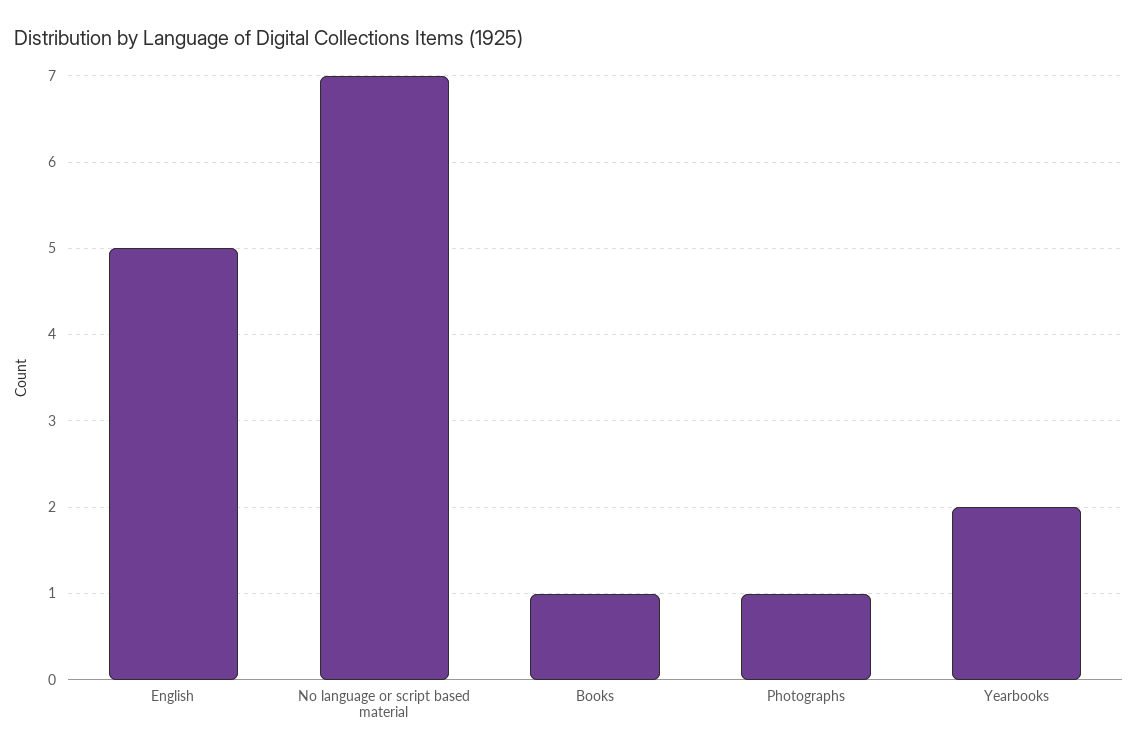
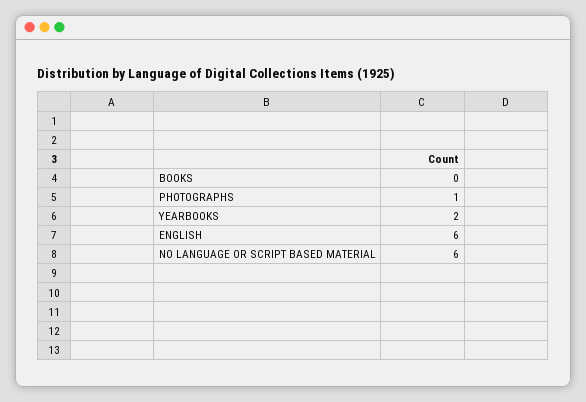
English: 5 -> 6
No language or script based material: 7 -> 6
Books: 1 -> 0

